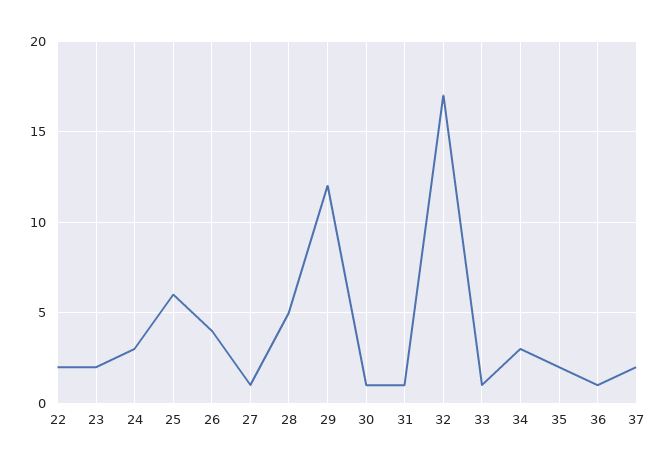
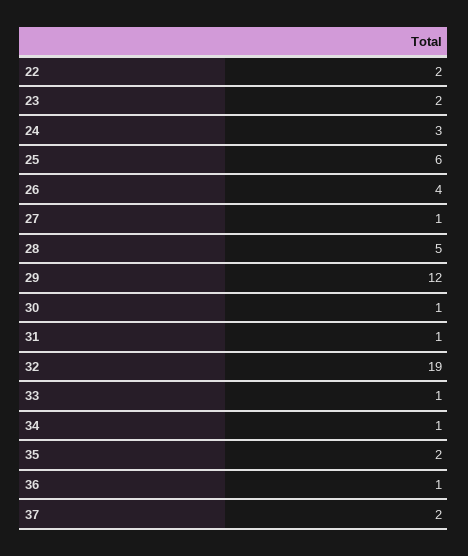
32: 17 -> 19
34: 3 -> 1

